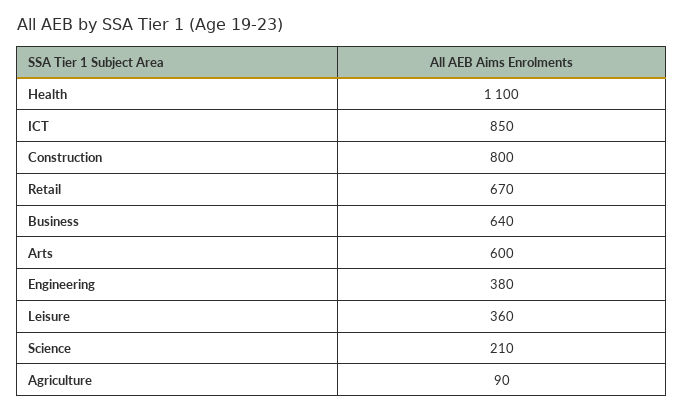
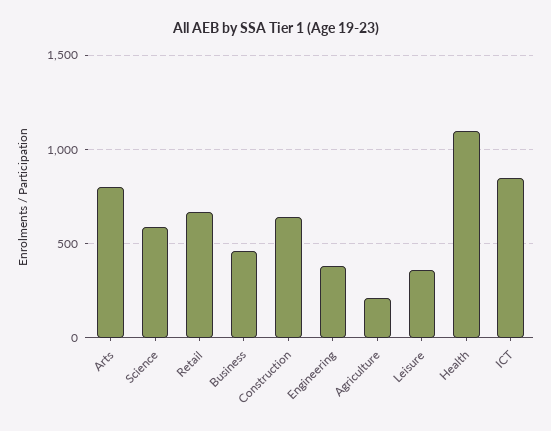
Construction: 800 -> 650
Business: 640 -> 450
Arts: 600 -> 800
Science: 210 -> 600
Agriculture: 90 -> 200

